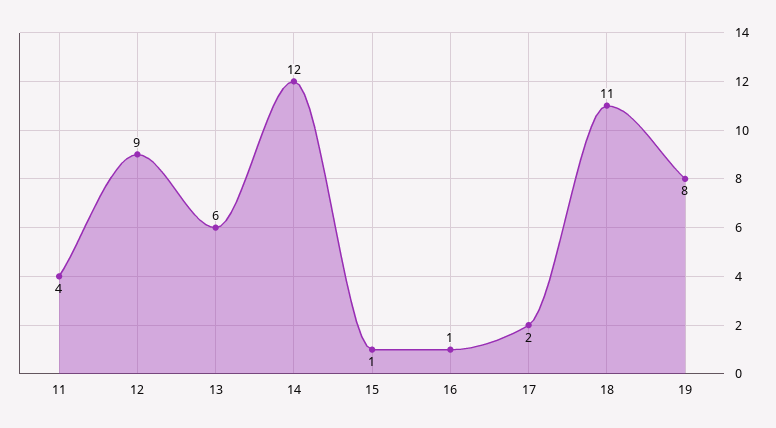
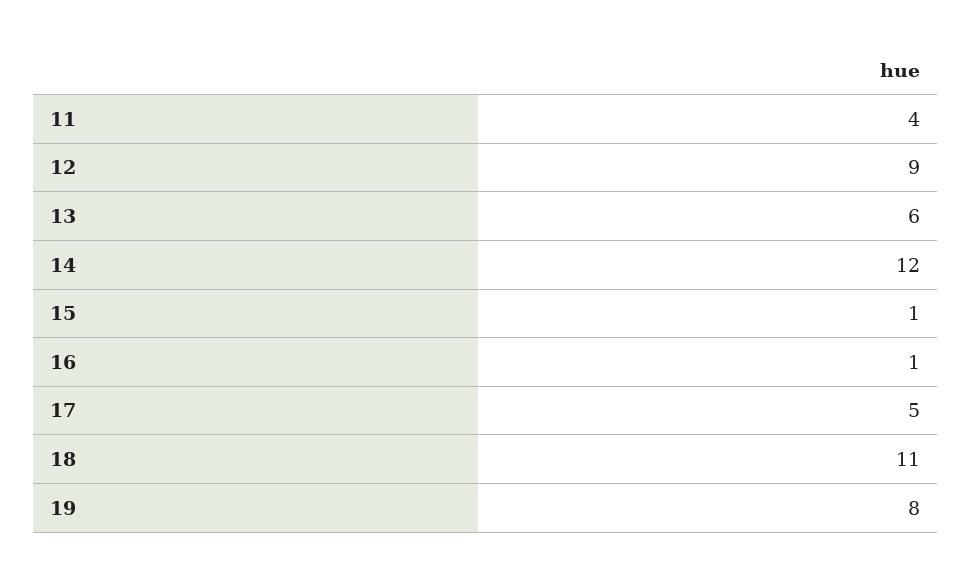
17: 2 -> 5

